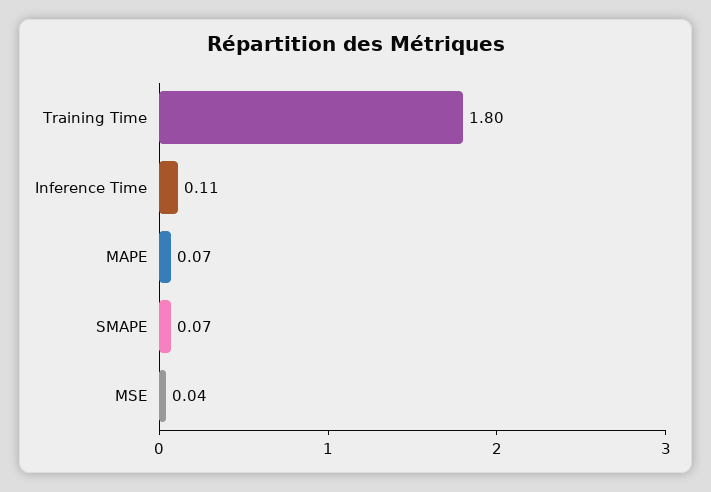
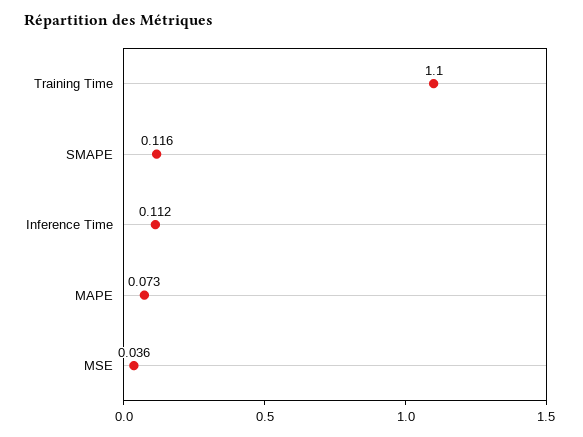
Training Time: 1.8 -> 1.1
SMAPE: 0.07 -> 0.116

